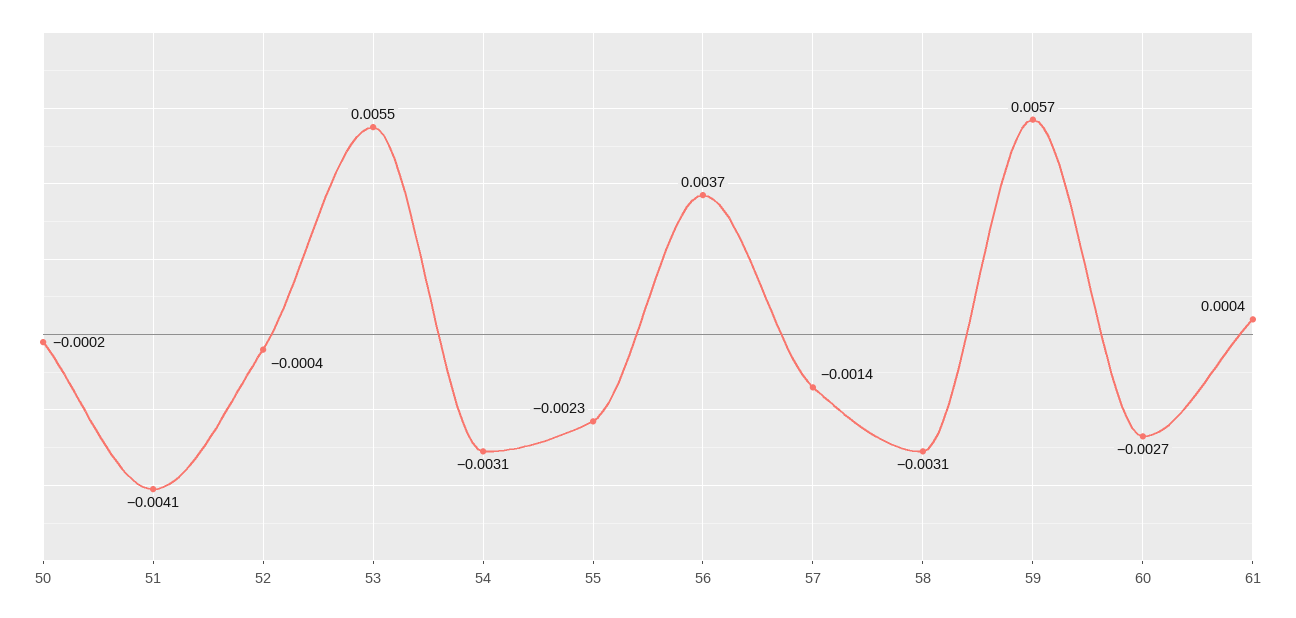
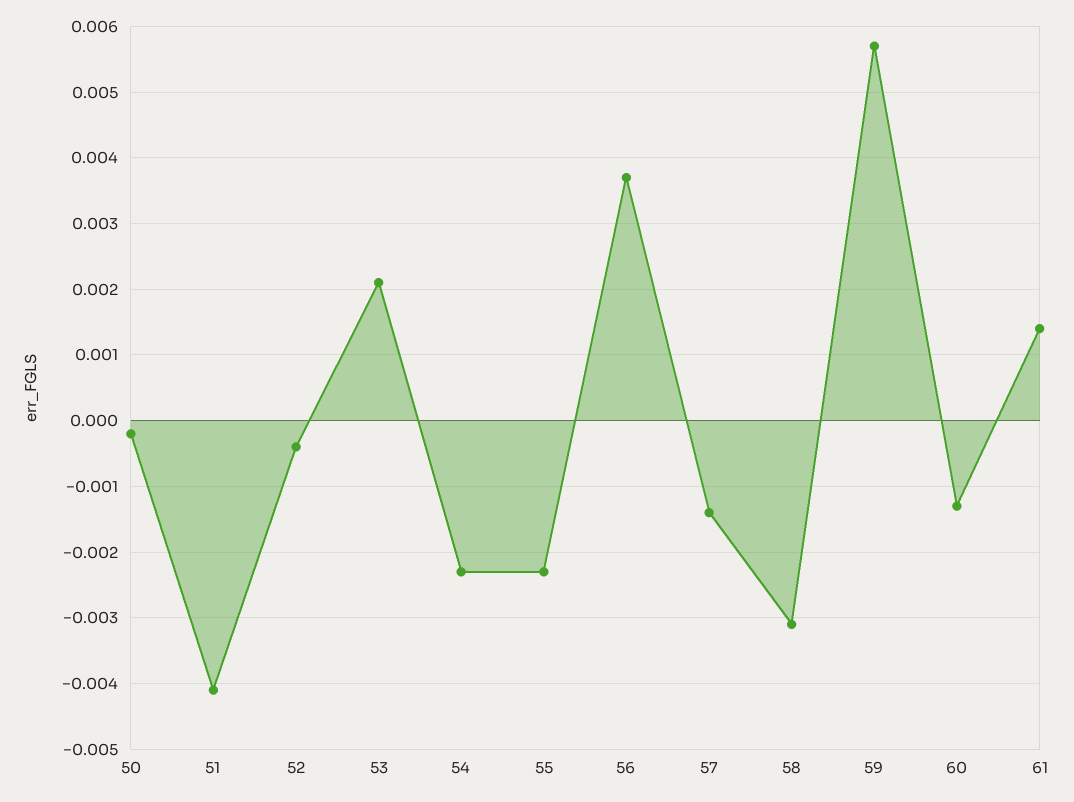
53: 0.0055 -> 0.0021
54: -0.0031 -> -0.0023
60: -0.0027 -> -0.0013
61: 0.0004 -> 0.0014

